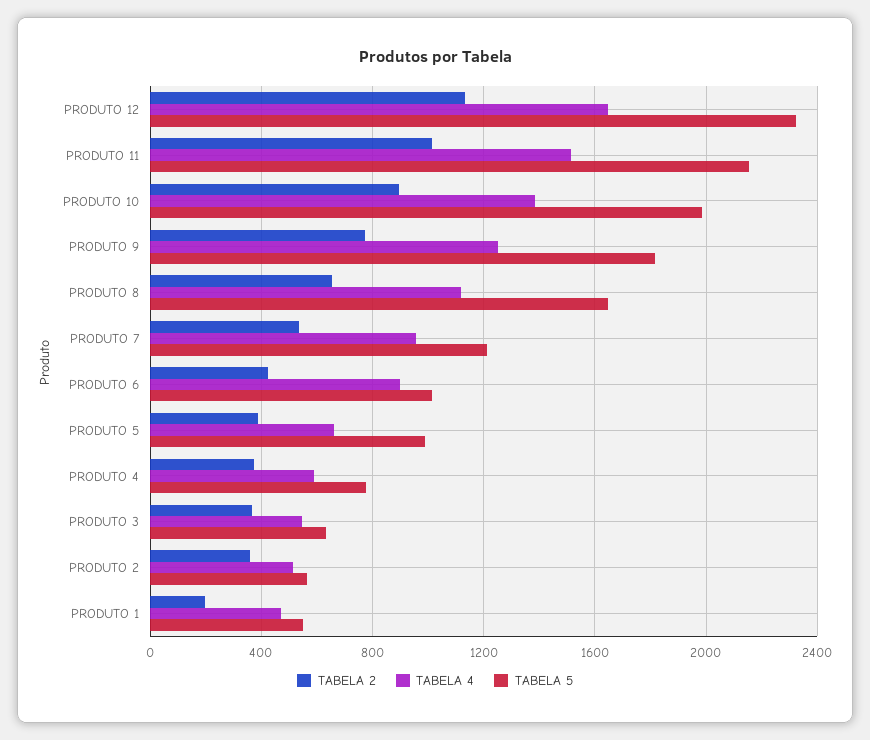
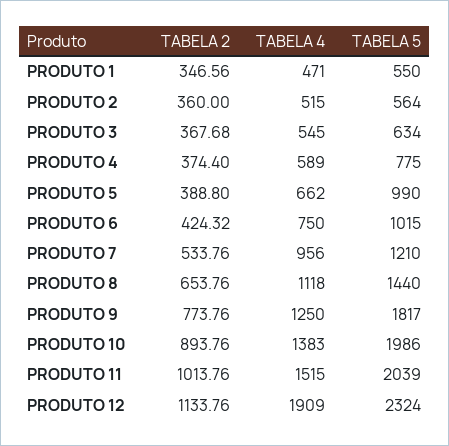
TABELA 4, PRODUTO 12: 1650 -> 1909
TABELA 5, PRODUTO 11: 2150 -> 2039
TABELA 5, PRODUTO 8: 1650 -> 1440
TABELA 4, PRODUTO 6: 900 -> 750
TABELA 2, PRODUTO 1: 200 -> 346.56

